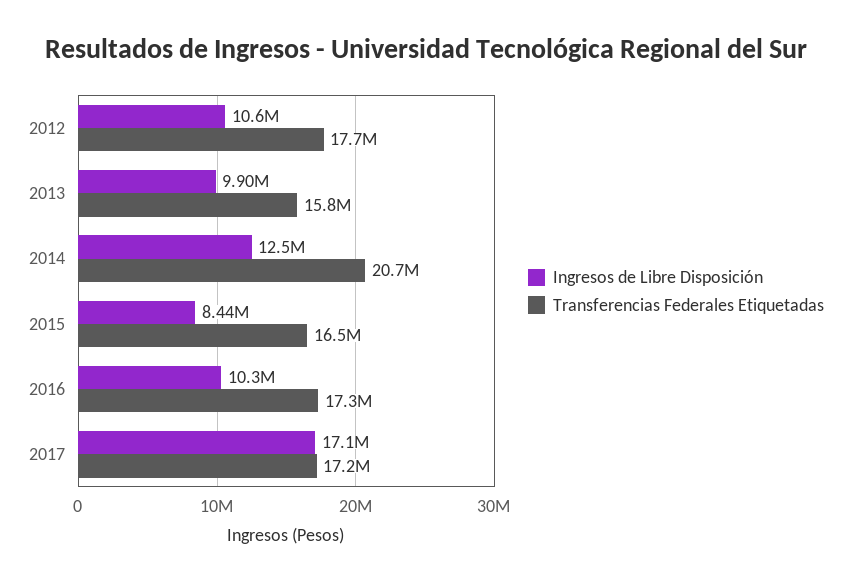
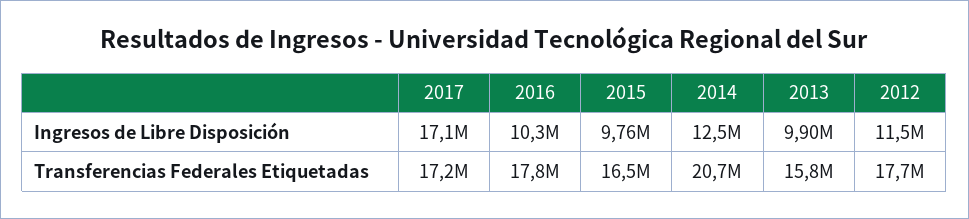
Ingresos de Libre Disposición, 2012: 10600000 -> 11500000
Ingresos de Libre Disposición, 2015: 8440000 -> 9760000
Transferencias Federales Etiquetadas, 2016: 17300000 -> 17800000

